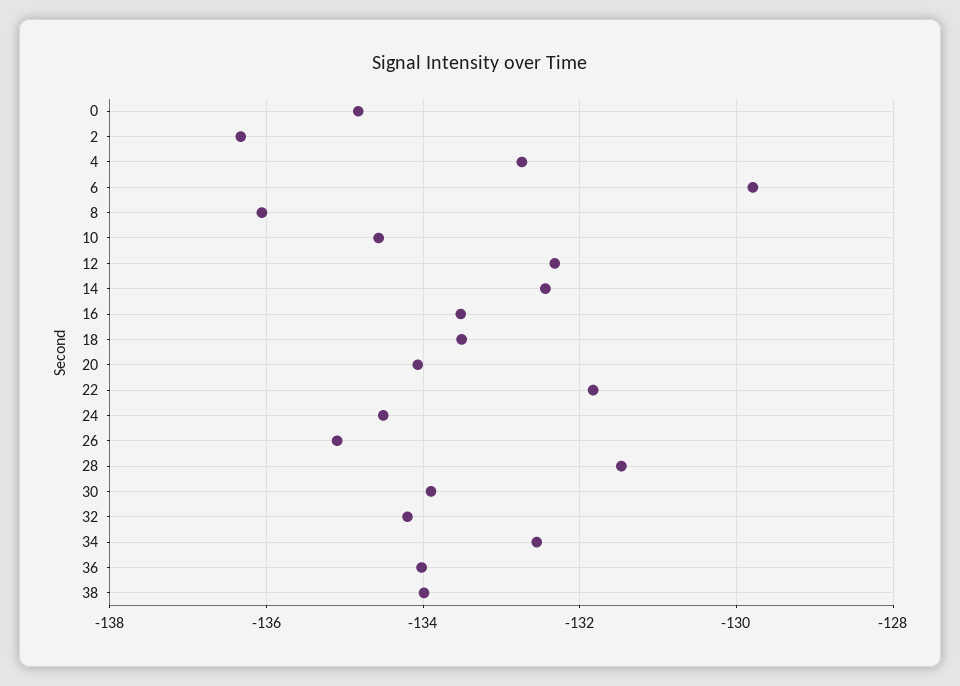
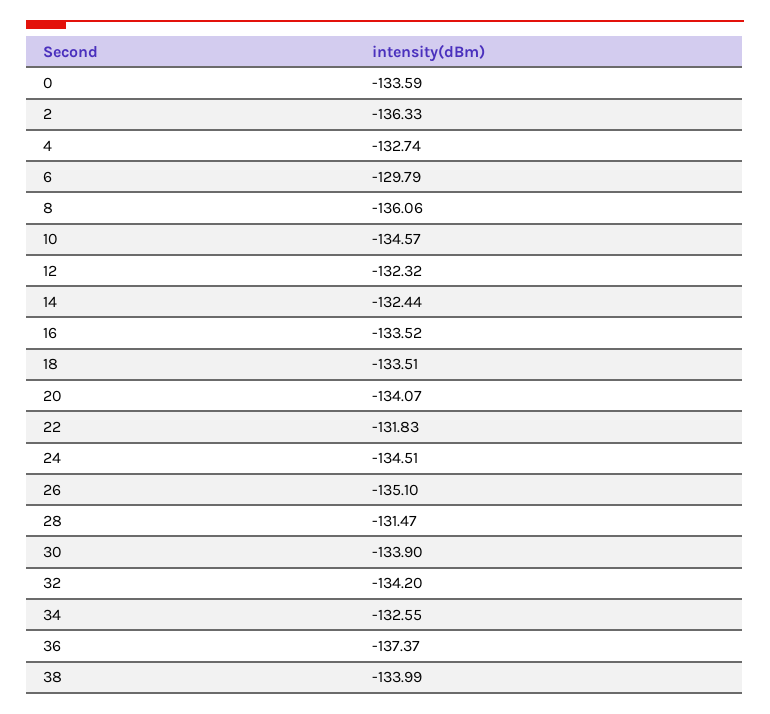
0: -134.8 -> -133.59
36: -134 -> -137.37

